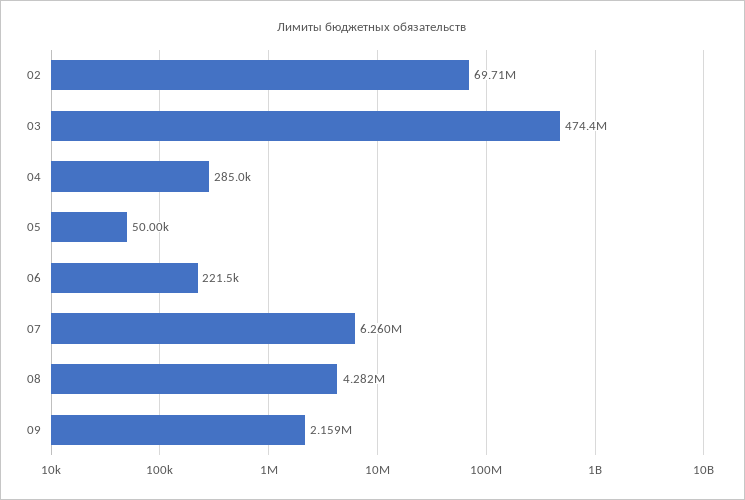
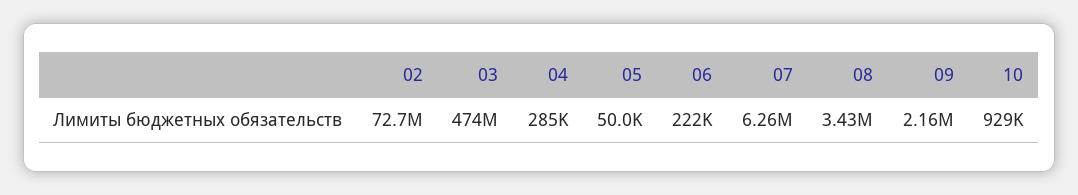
02: 69710000 -> 72700000
08: 4282000 -> 3430000
10: none -> 929000

